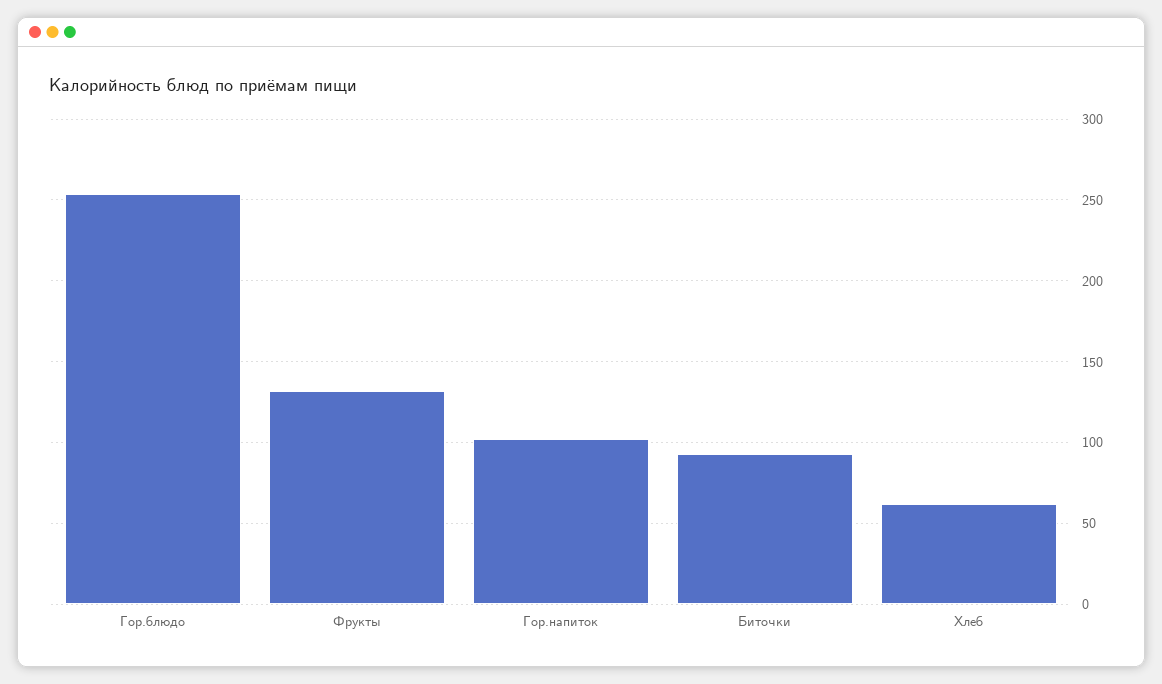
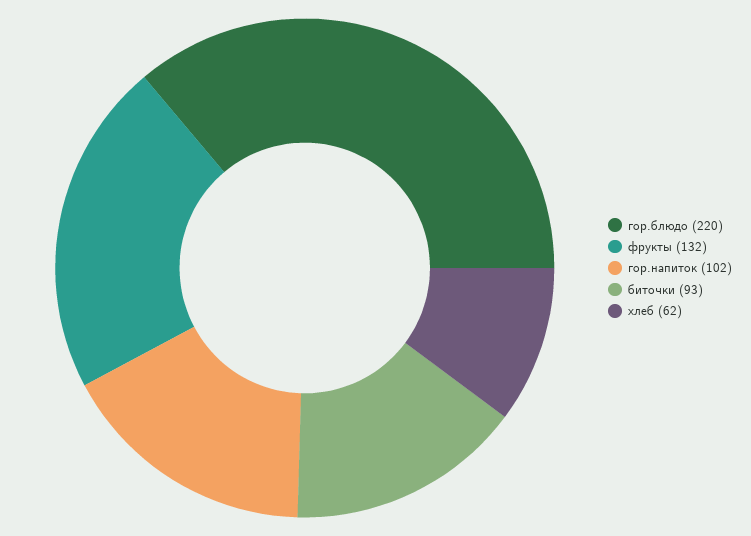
Гор.блюдо: 255 -> 220

